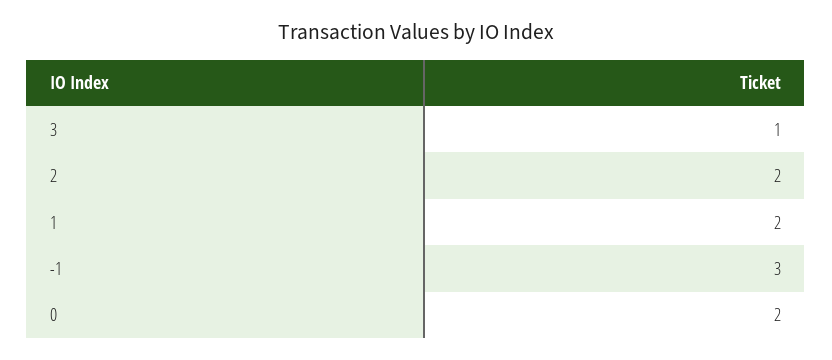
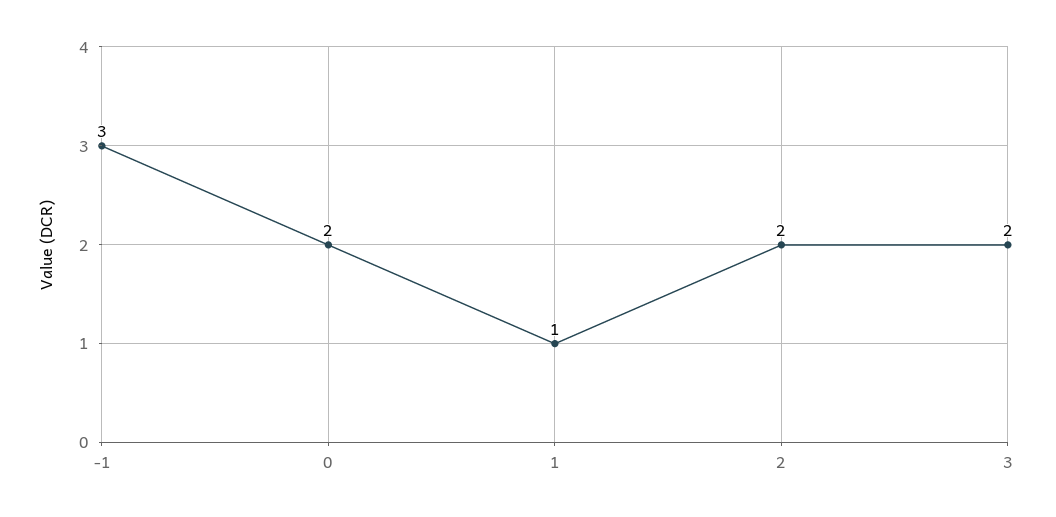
3: 1 -> 2
1: 2 -> 1

